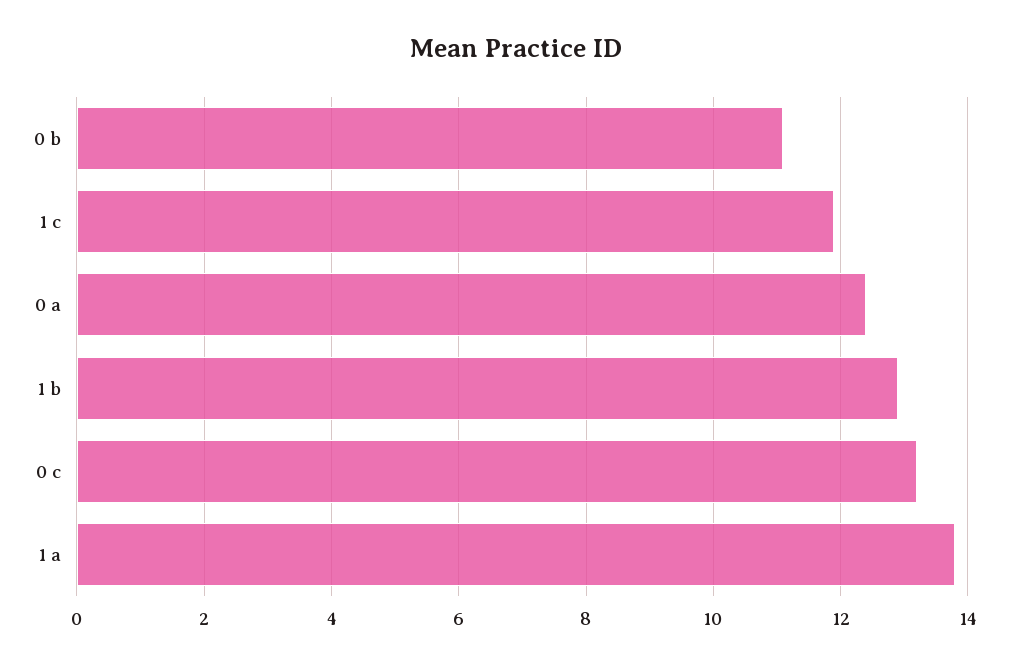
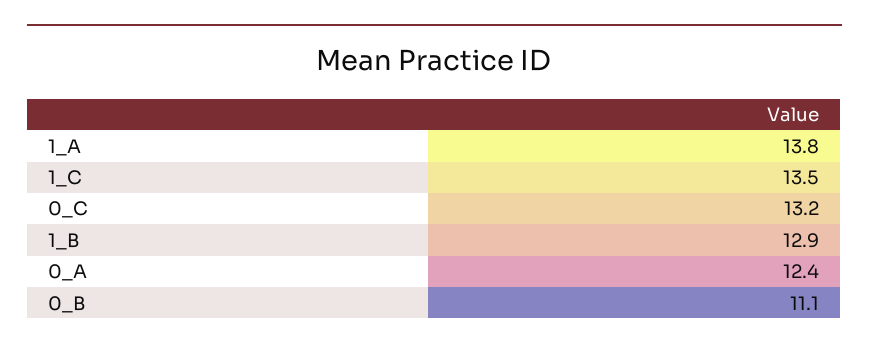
1 c: 12 -> 13.5

